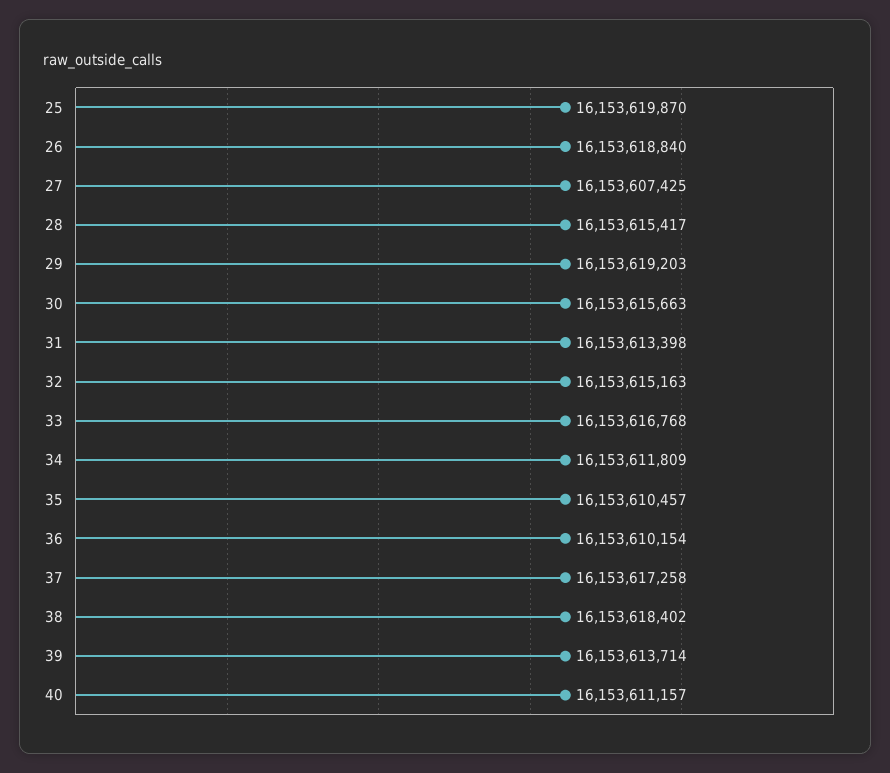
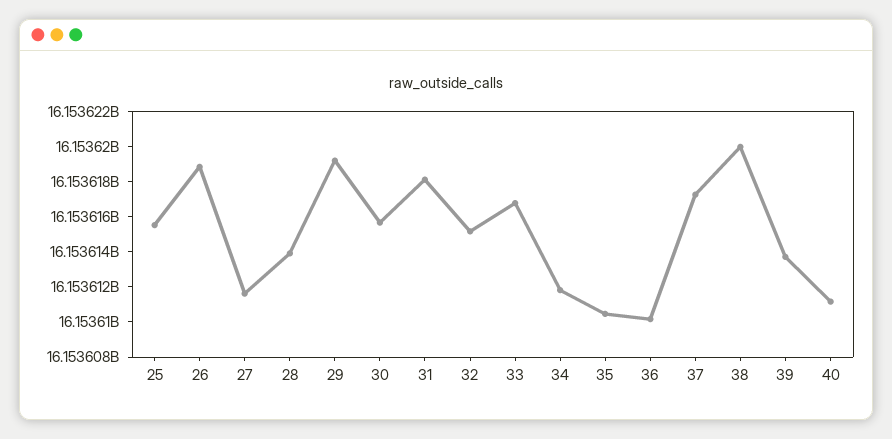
25: 16153619870 -> 16153615500
27: 16153607425 -> 16153611500
28: 16153615417 -> 16153614000
31: 16153613398 -> 16153618000
38: 16153618402 -> 16153620000

